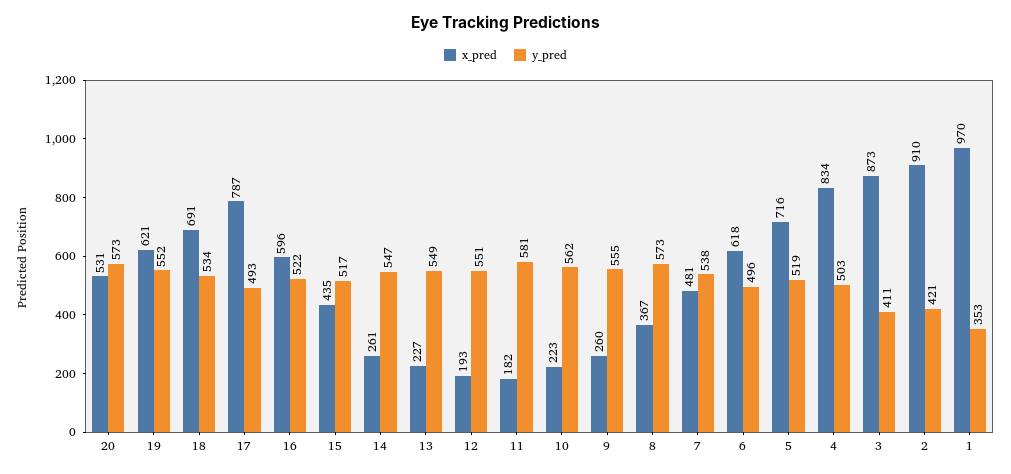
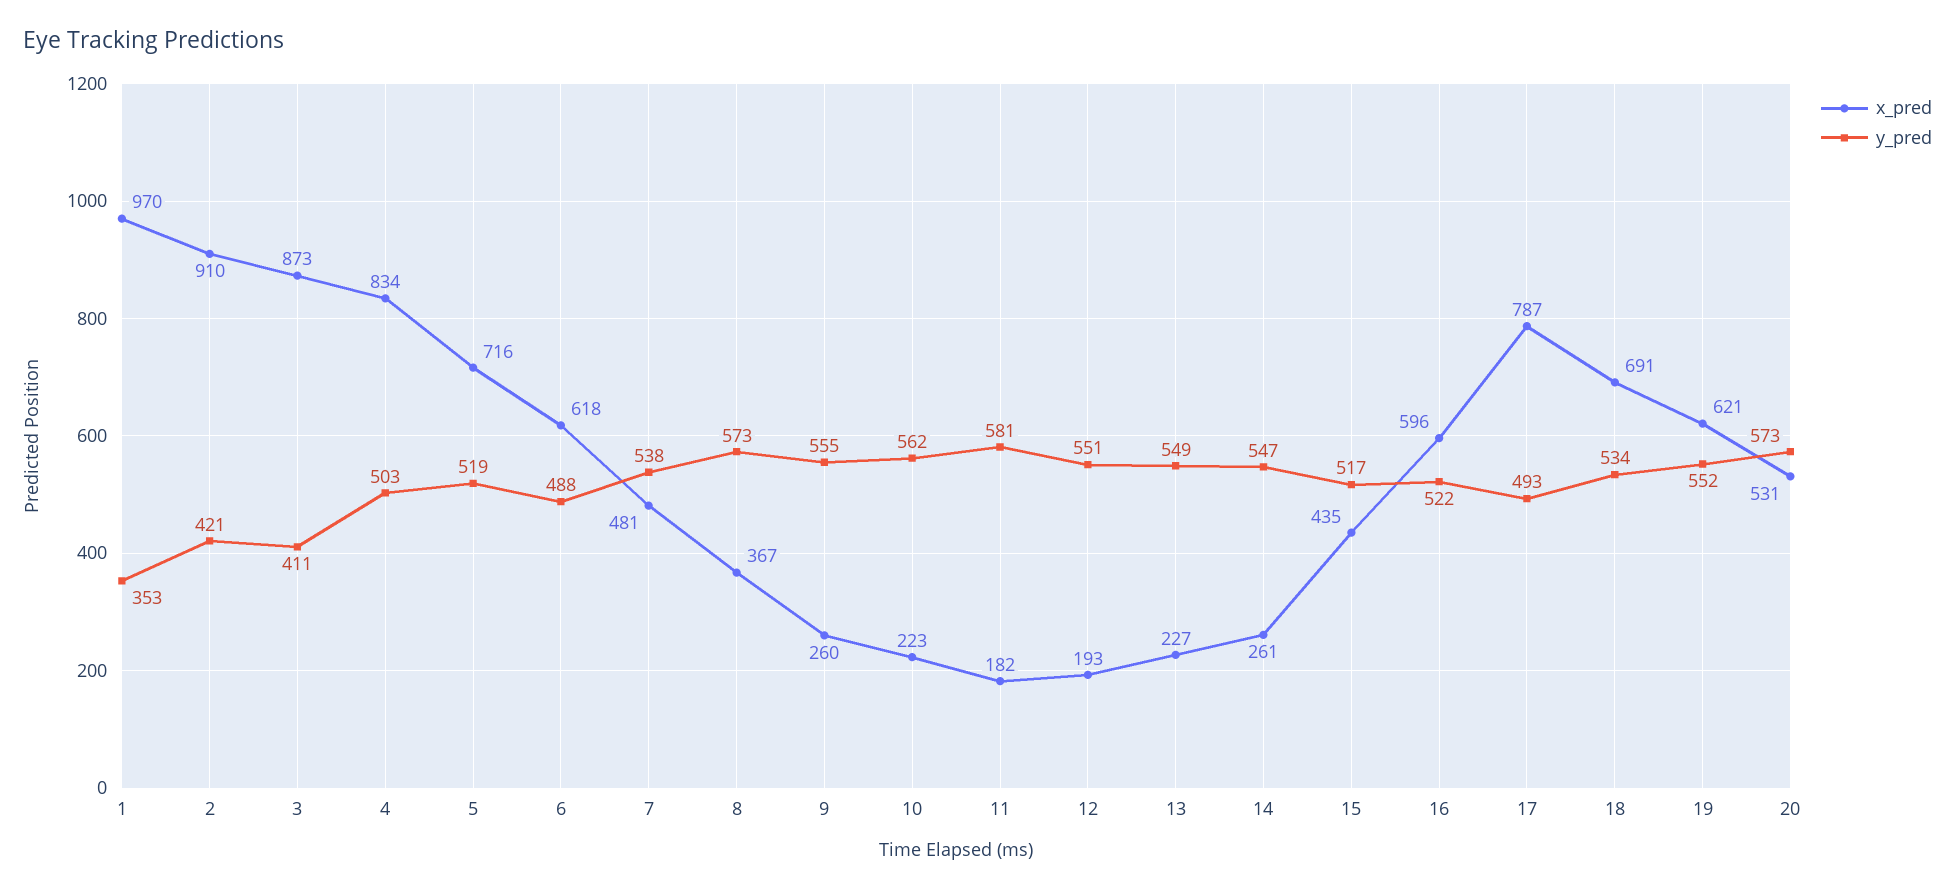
y_pred, 6: 496 -> 488

